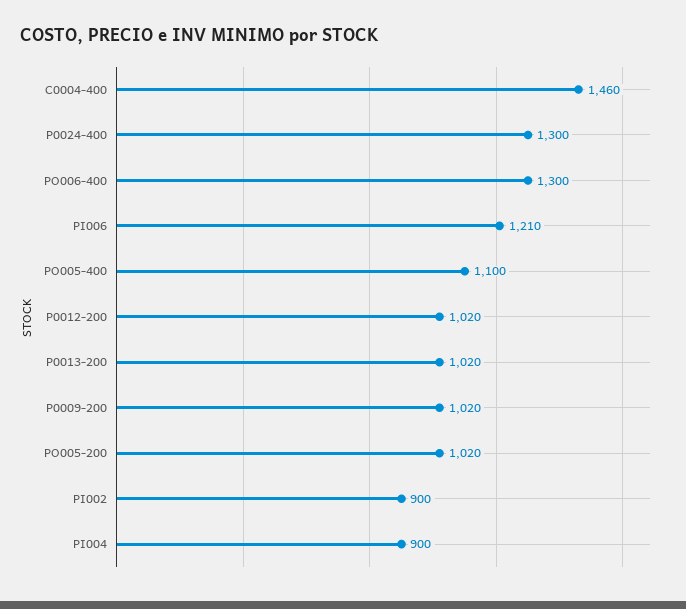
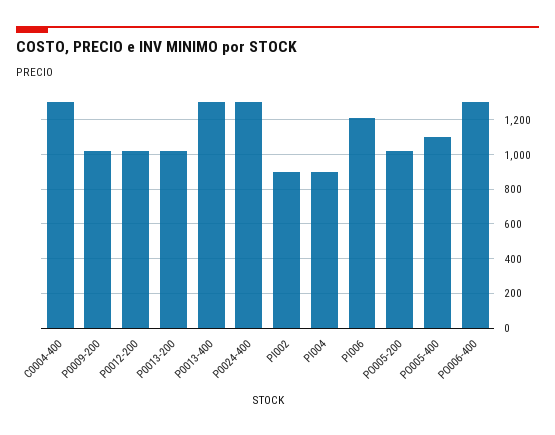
C0004-400: 1460 -> 1300
P0013-400: none -> 1300

